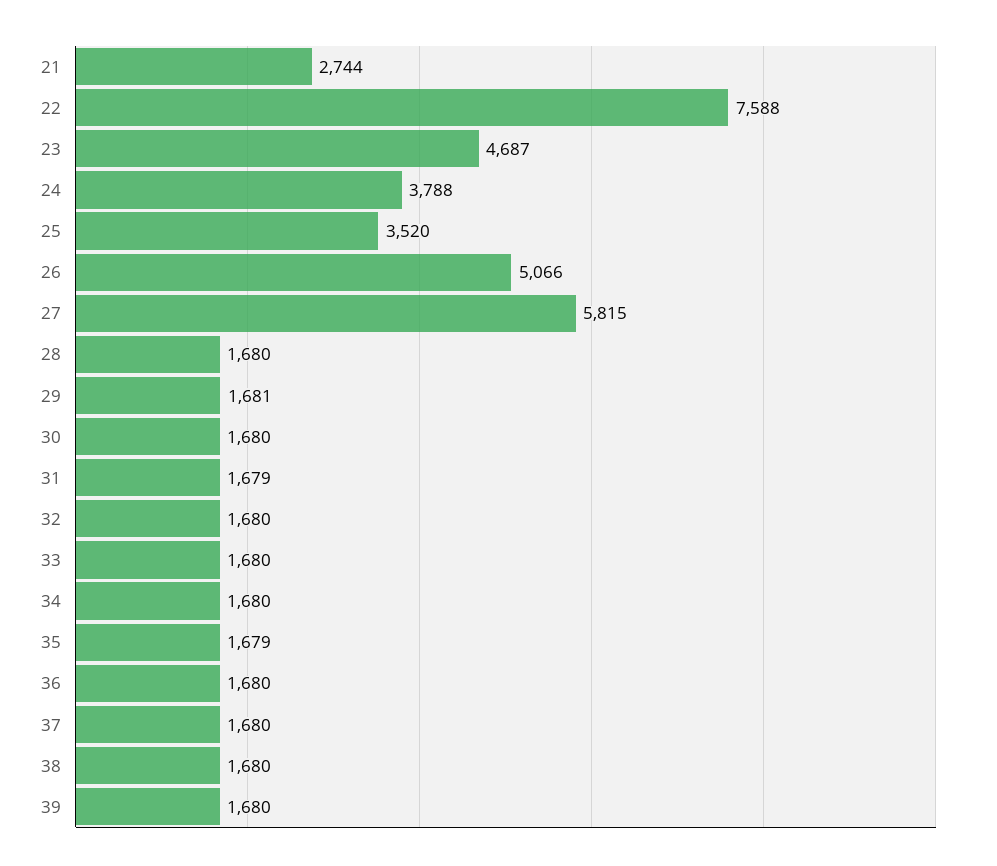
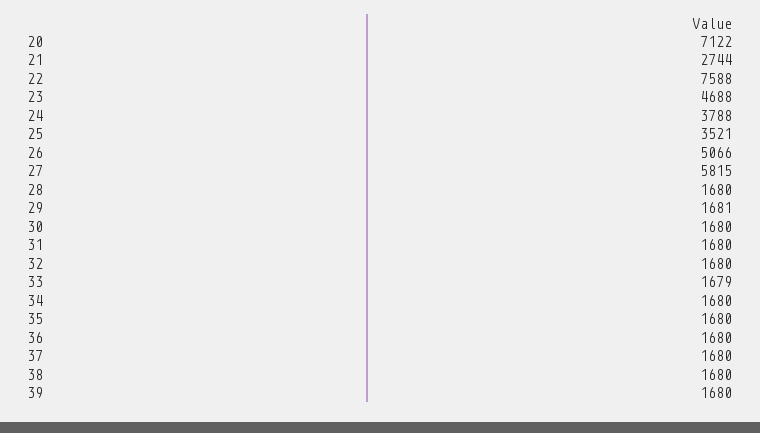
23: 4687 -> 4688
25: 3520 -> 3521
31: 1679 -> 1680
33: 1680 -> 1679
35: 1679 -> 1680
20: none -> 7122

